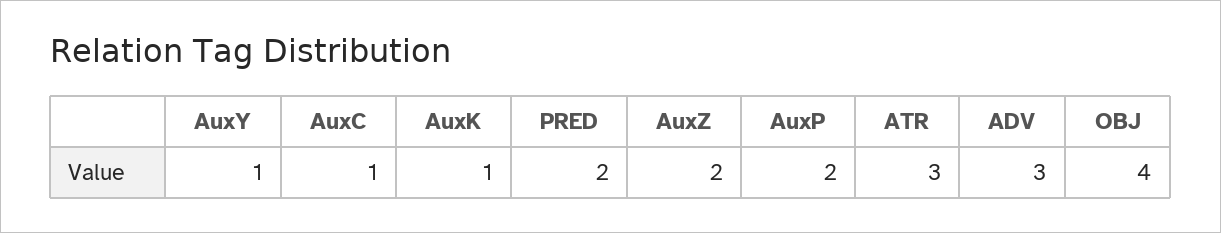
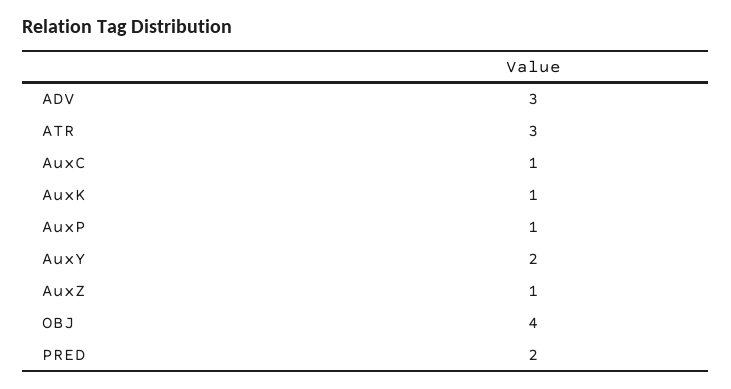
AuxY: 1 -> 2
AuxZ: 2 -> 1
AuxP: 2 -> 1

